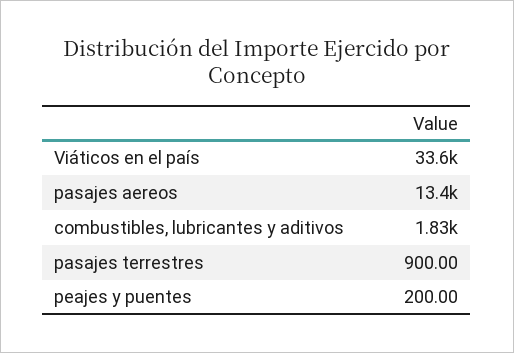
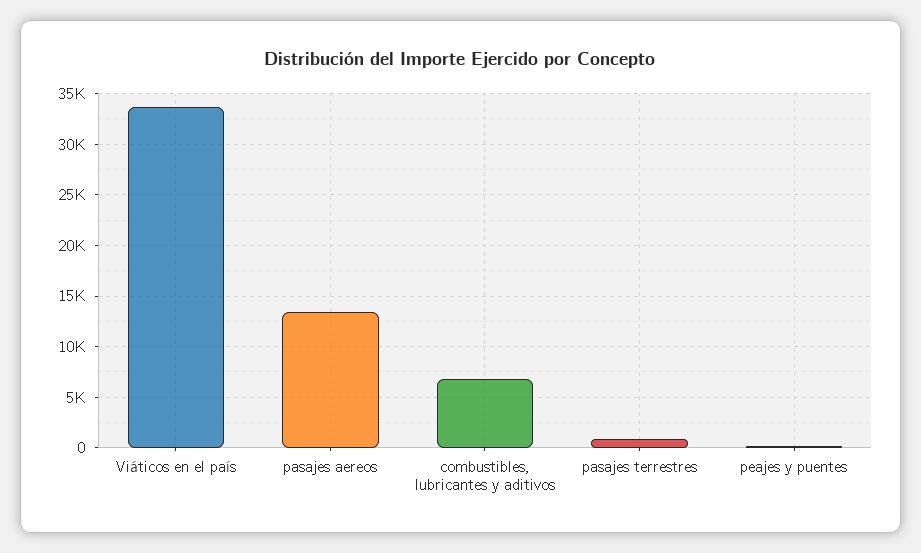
combustibles, lubricantes y aditivos: 1830 -> 7000

